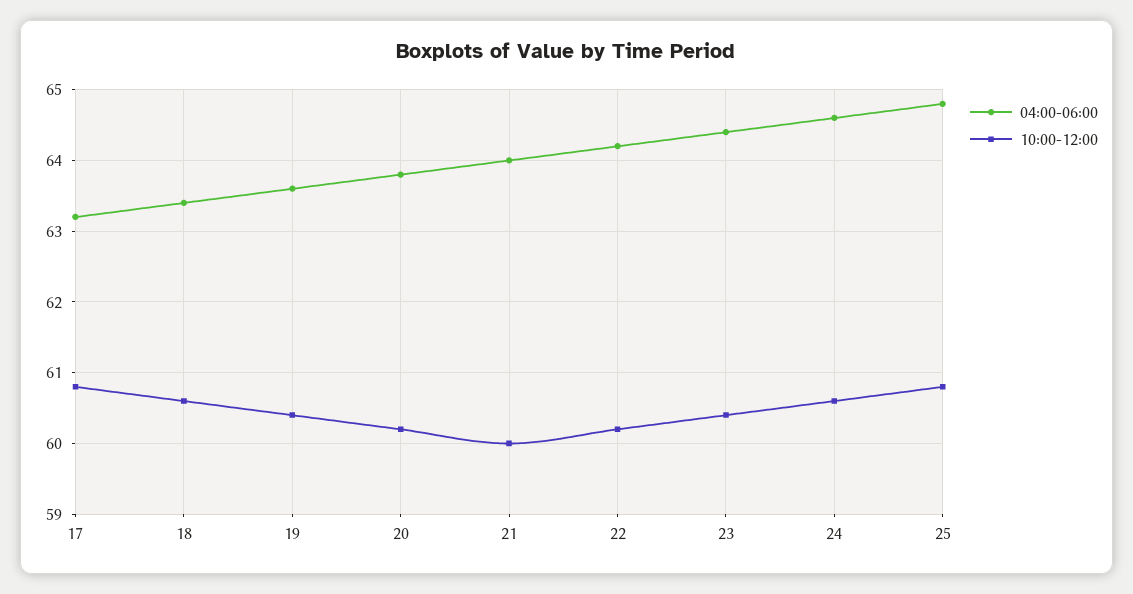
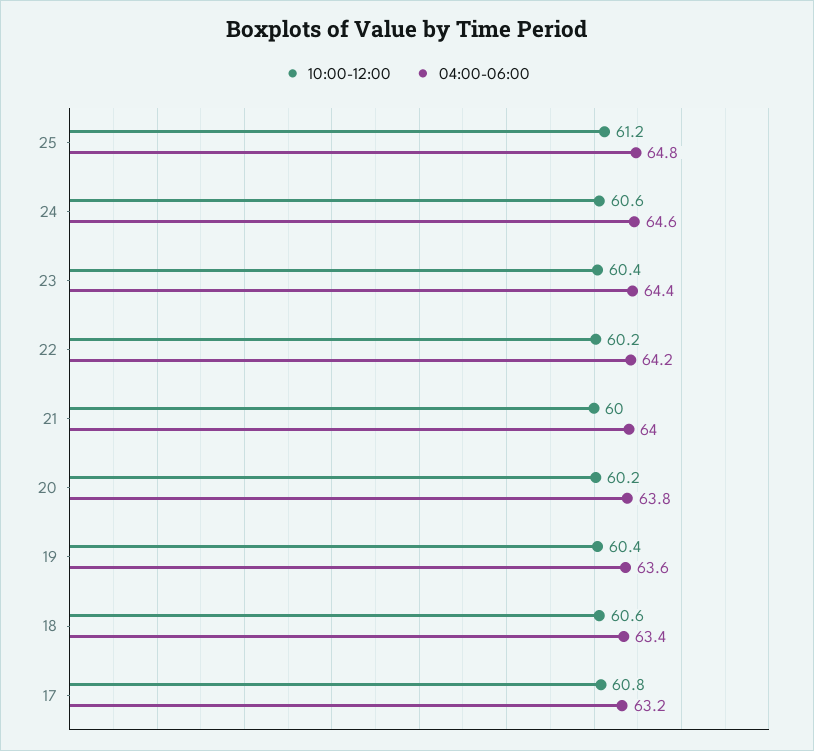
10:00-12:00, 25: 60.8 -> 61.2

